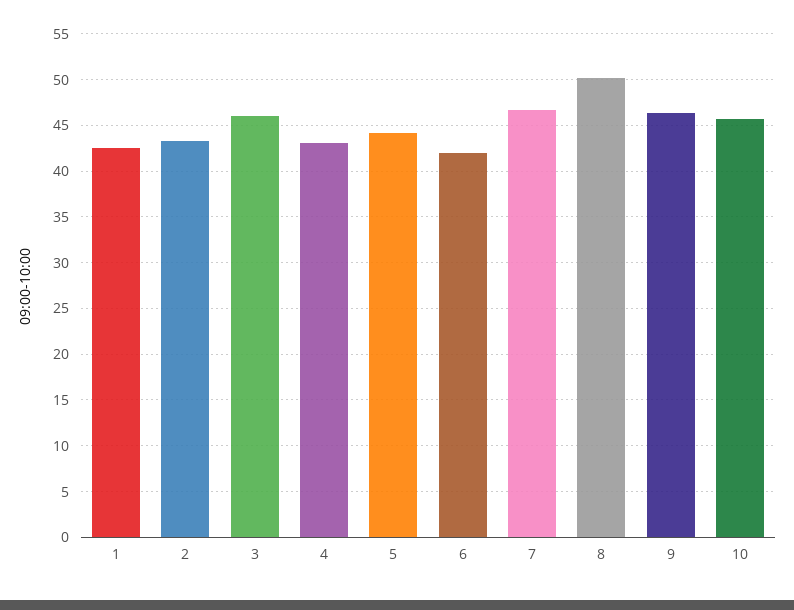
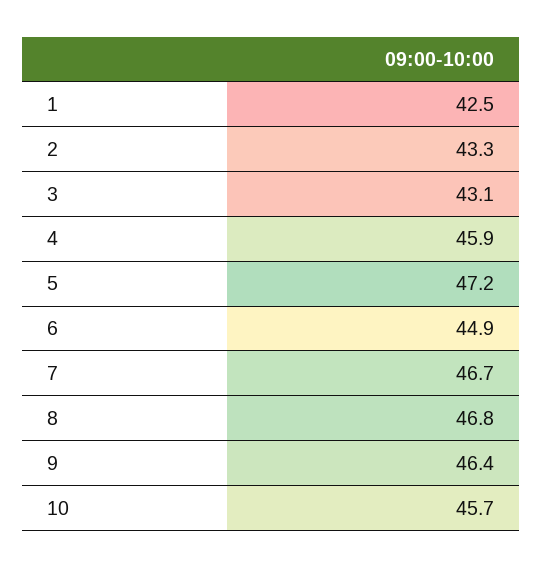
3: 46 -> 43.1
4: 43 -> 45.9
5: 44 -> 47.2
6: 42 -> 44.9
8: 50 -> 46.8

